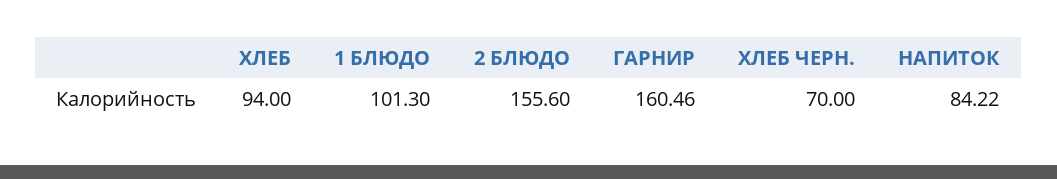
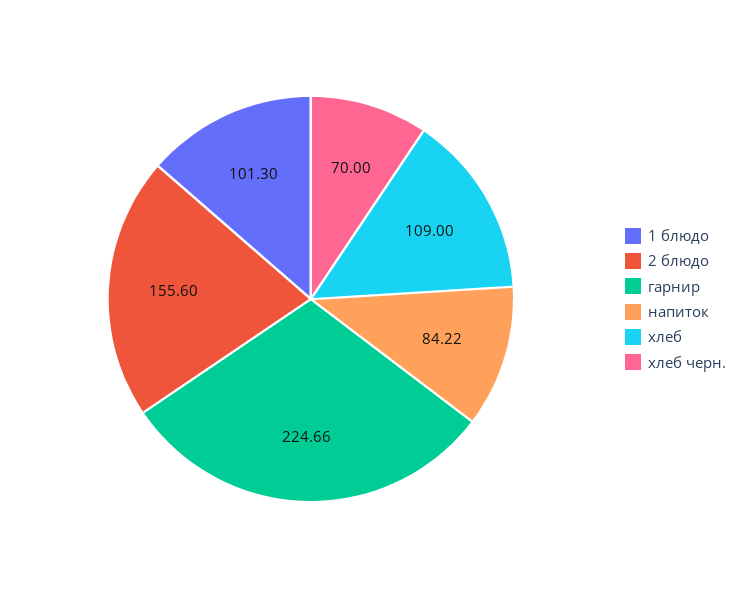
ХЛЕБ: 94 -> 109
ГАРНИР: 160.46 -> 224.66

